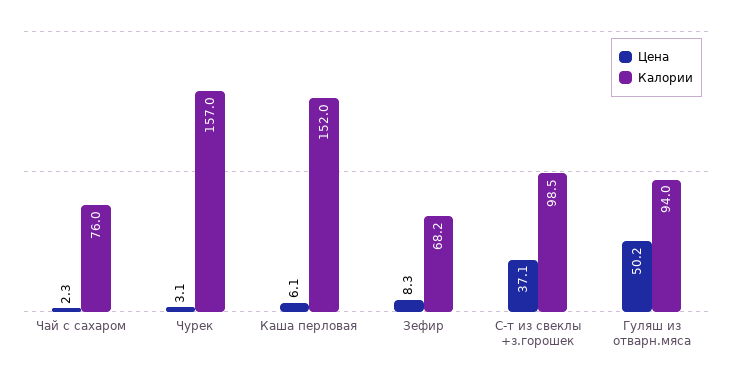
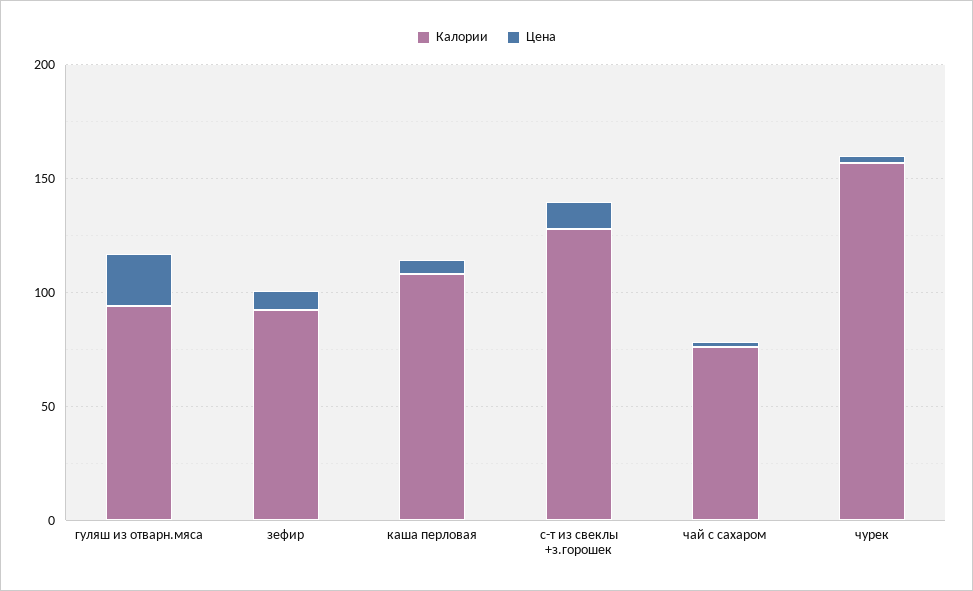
Калории, Каша перловая: 152 -> 110
Калории, Зефир: 68.2 -> 90
Цена, С-т из свеклы +з.горошек: 37.1 -> 10
Калории, С-т из свеклы +з.горошек: 98.5 -> 130
Цена, Гуляш из отварн.мяса: 50.2 -> 20

